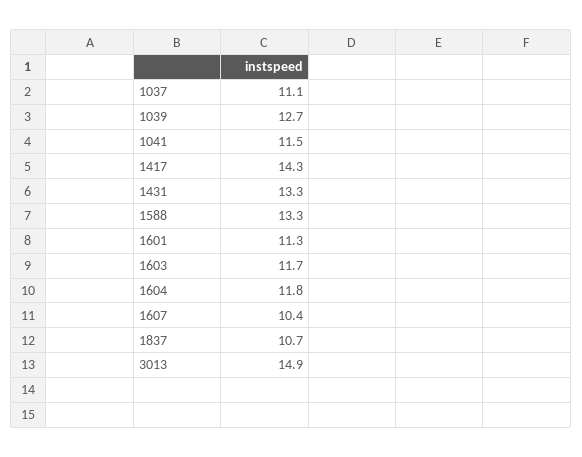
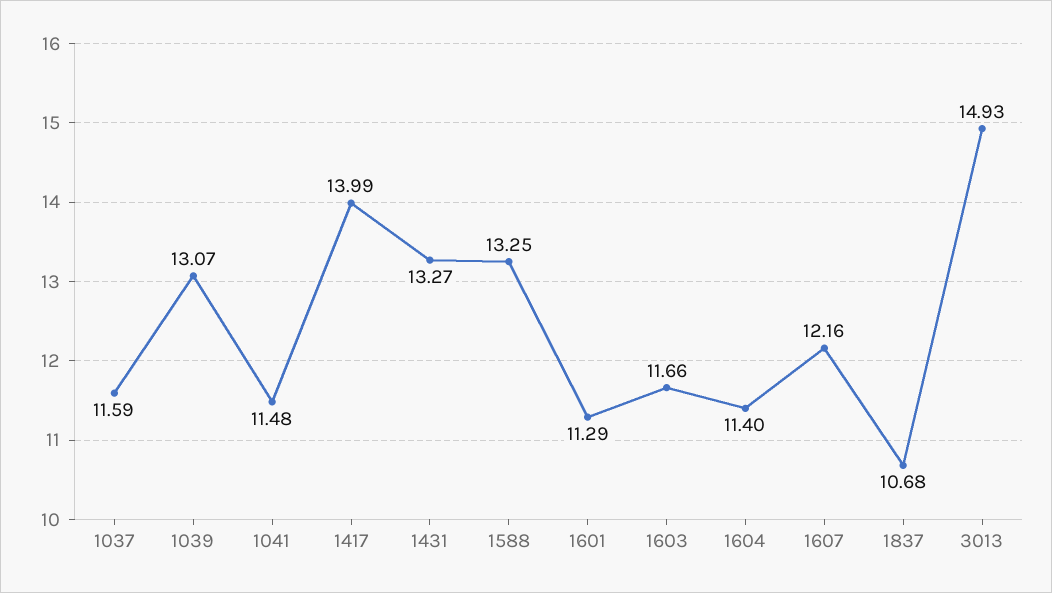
1037: 11.1 -> 11.59
1039: 12.7 -> 13.07
1417: 14.3 -> 13.99
1604: 11.8 -> 11.4
1607: 10.4 -> 12.16

